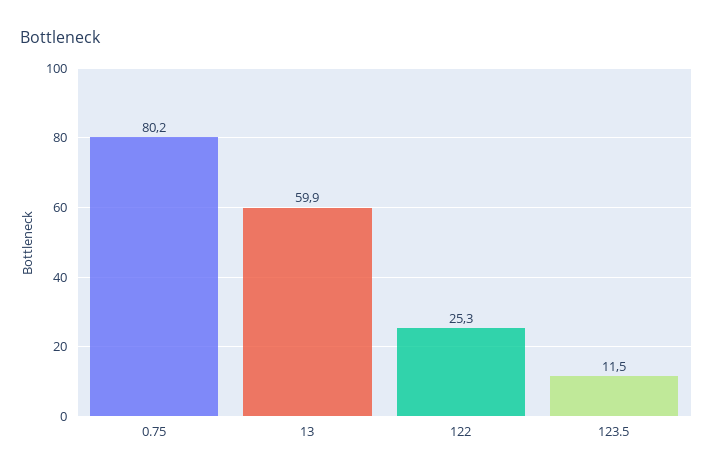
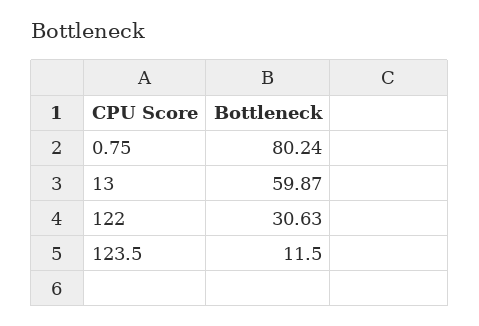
122: 25.3 -> 30.63

